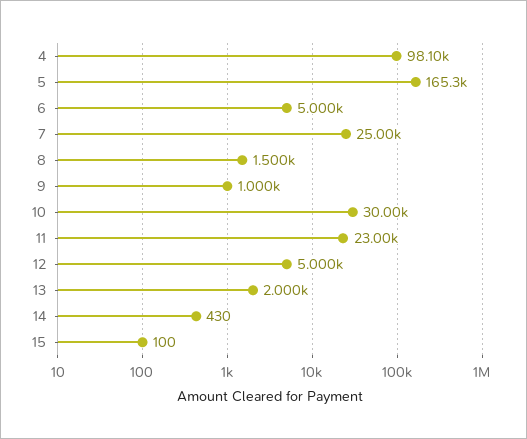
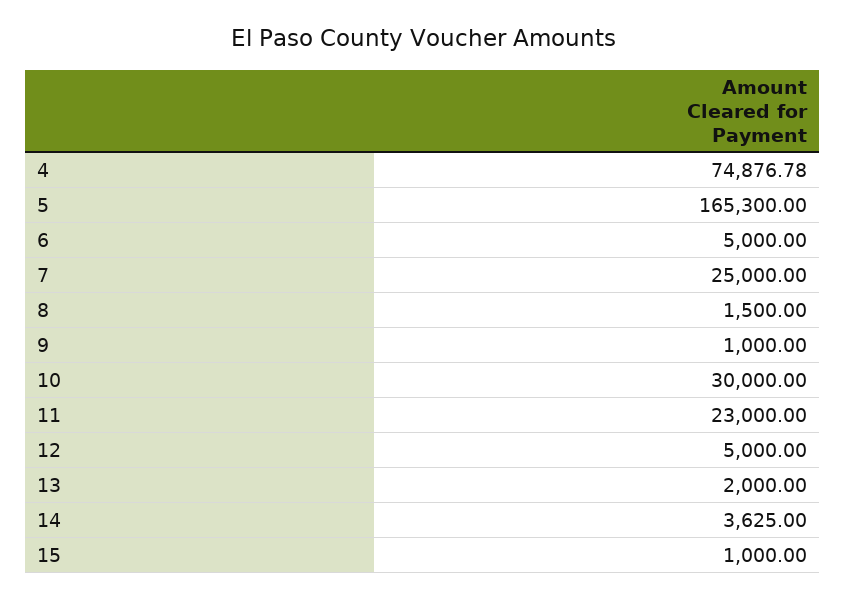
4: 98100 -> 74876.78
14: 430 -> 3625
15: 100 -> 1000

